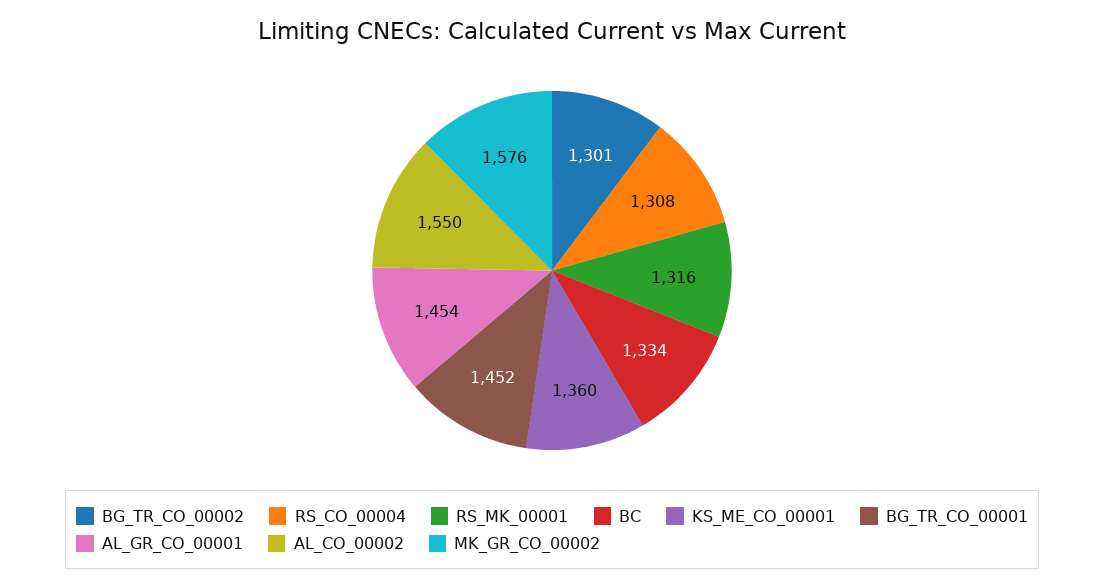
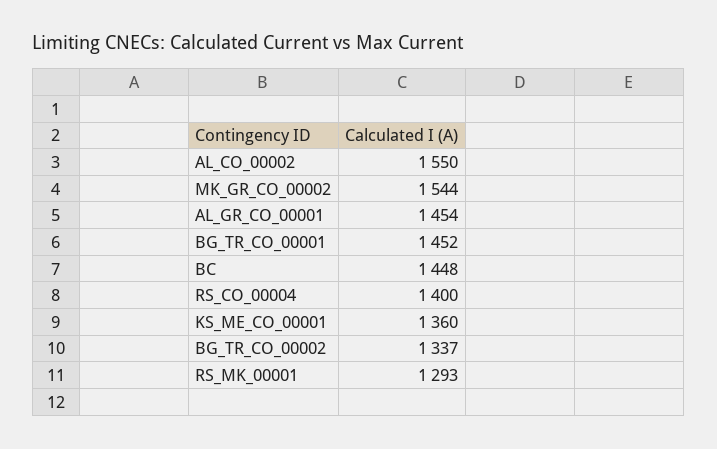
BG_TR_CO_00002: 1301 -> 1337
RS_CO_00004: 1308 -> 1400
RS_MK_00001: 1316 -> 1293
BC: 1334 -> 1448
MK_GR_CO_00002: 1576 -> 1544

